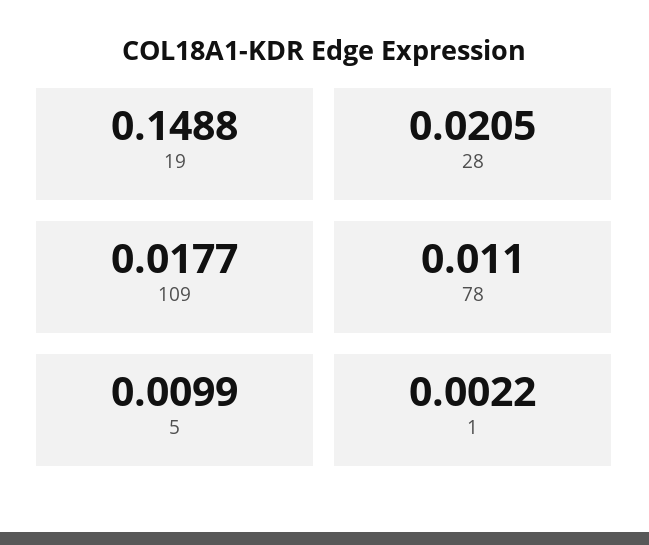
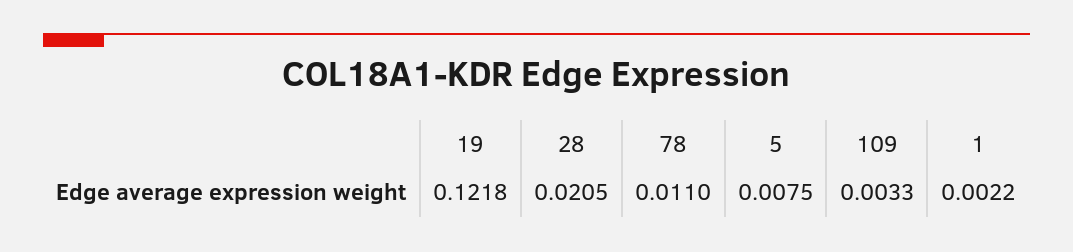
19: 0.1488 -> 0.1218
109: 0.0177 -> 0.0033
5: 0.0099 -> 0.0075

